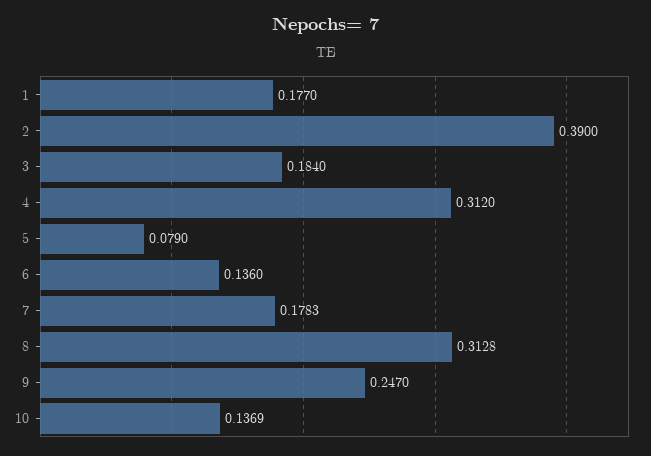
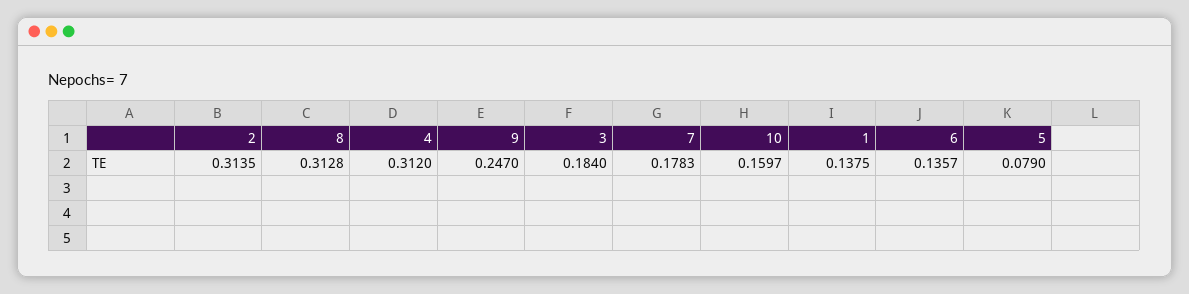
1: 0.177 -> 0.1375
2: 0.39 -> 0.3135
6: 0.136 -> 0.1357
10: 0.1369 -> 0.1597

